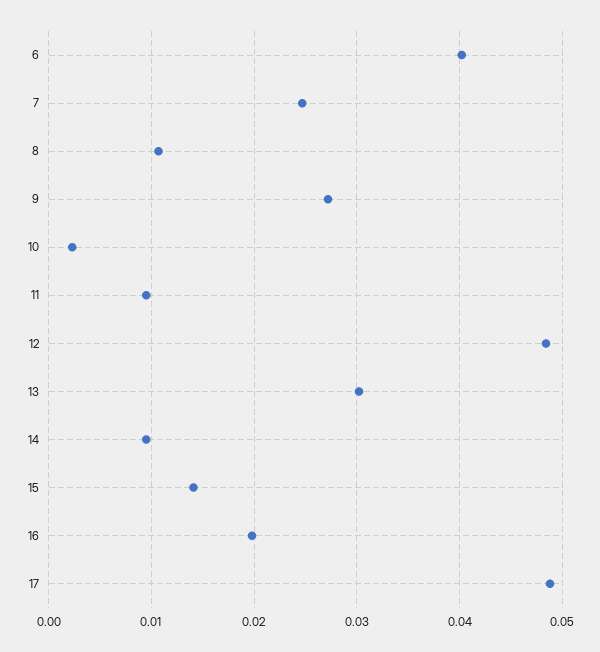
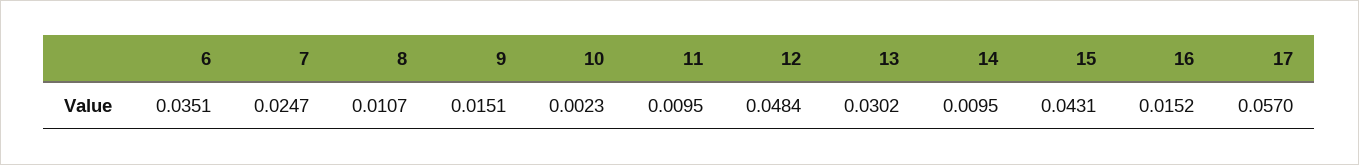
6: 0.04 -> 0.0351
9: 0.027 -> 0.0151
15: 0.014 -> 0.0431
16: 0.02 -> 0.0152
17: 0.049 -> 0.057

